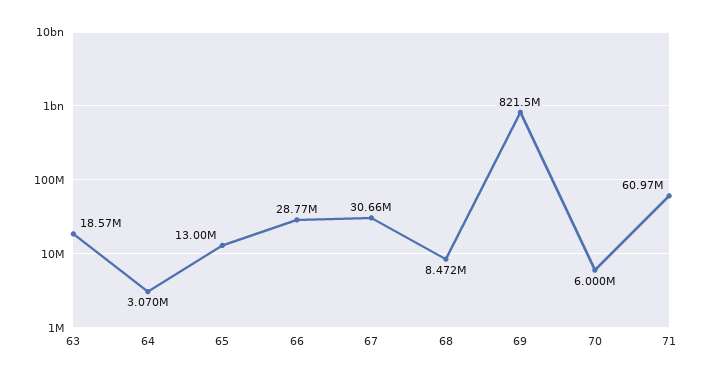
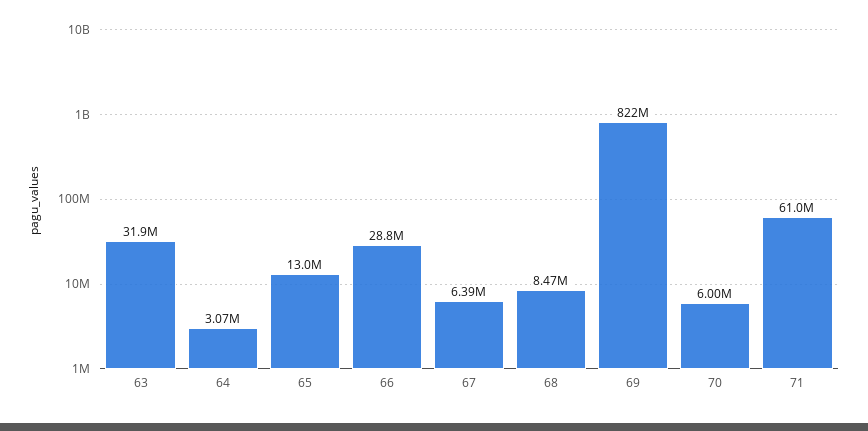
63: 18570000 -> 31900000
67: 30660000 -> 6390000

